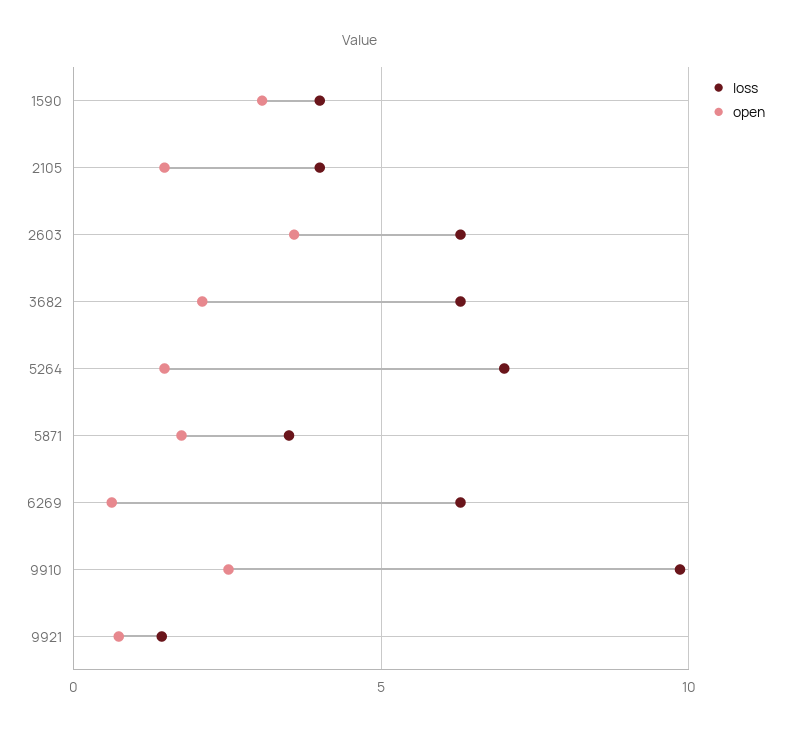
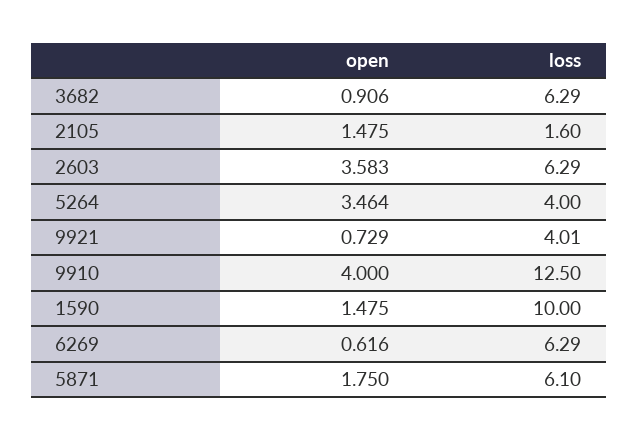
loss, 1590: 4 -> 10
open, 1590: 3 -> 1.475
loss, 2105: 4 -> 1.6
open, 3682: 2 -> 0.906
loss, 5264: 7 -> 4
open, 5264: 1.5 -> 3.464
loss, 5871: 3.5 -> 6.1
loss, 9910: 10 -> 12.5
open, 9910: 2.5 -> 4
loss, 9921: 1.5 -> 4.01

